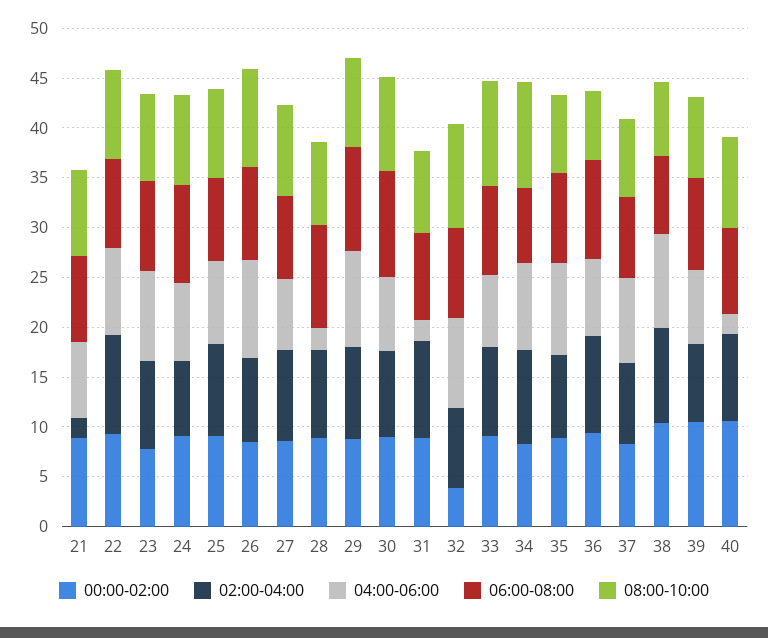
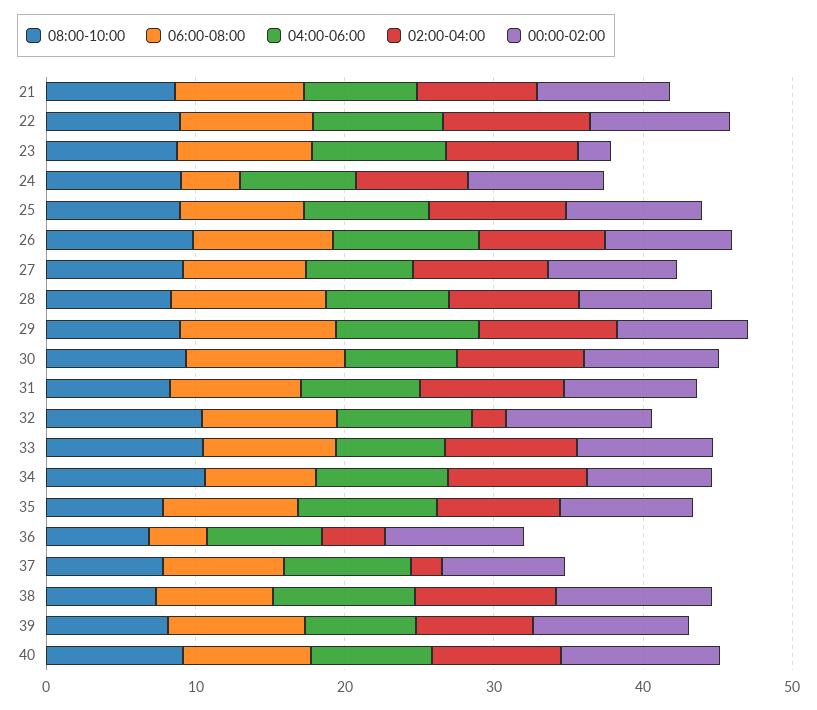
02:00-04:00, 21: 2 -> 8
00:00-02:00, 23: 8 -> 2
06:00-08:00, 24: 10 -> 4
04:00-06:00, 28: 2 -> 8
04:00-06:00, 31: 2 -> 8
00:00-02:00, 32: 4 -> 10
02:00-04:00, 32: 8 -> 2
02:00-04:00, 36: 10 -> 4
06:00-08:00, 36: 10 -> 4
02:00-04:00, 37: 8 -> 2
04:00-06:00, 40: 2 -> 8

